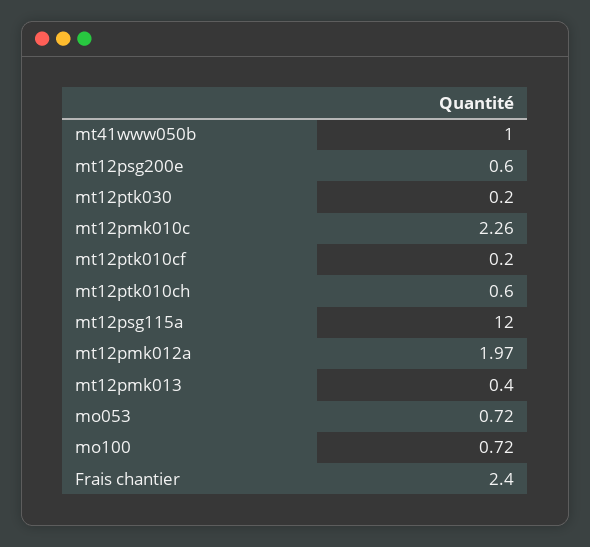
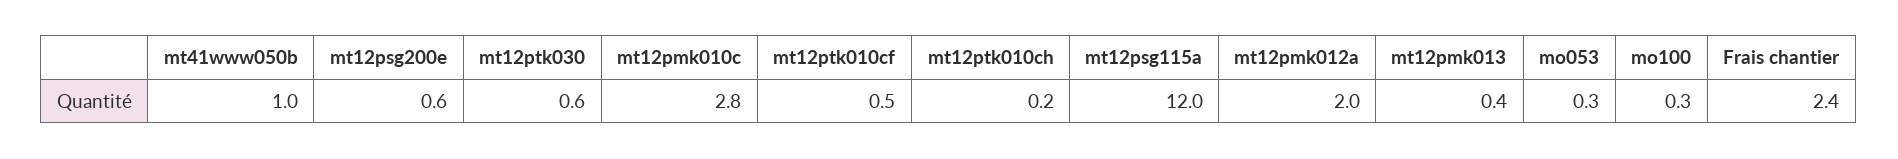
mt12ptk030: 0.2 -> 0.6
mt12pmk010c: 2.26 -> 2.8
mt12ptk010cf: 0.2 -> 0.5
mt12ptk010ch: 0.6 -> 0.2
mo053: 0.72 -> 0.3
mo100: 0.72 -> 0.3

